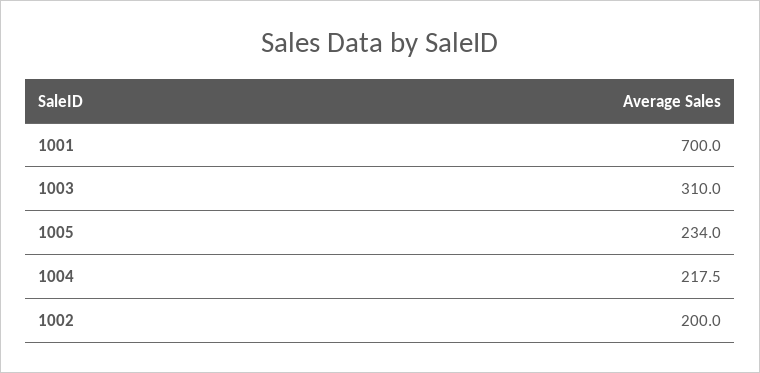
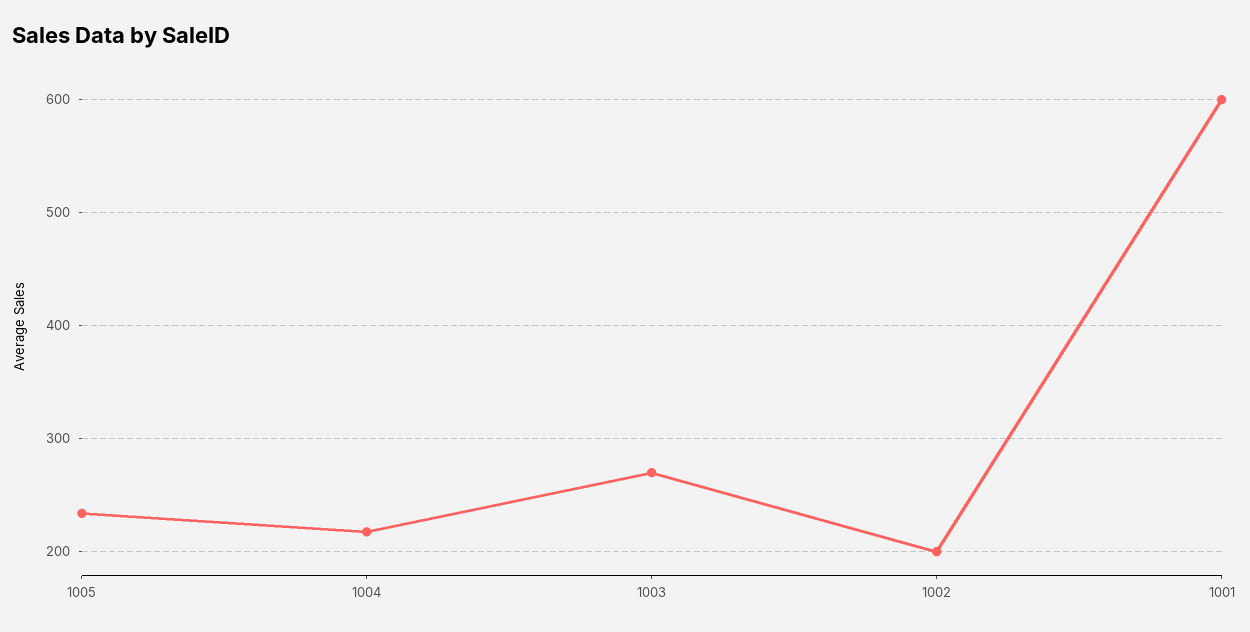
1001: 700 -> 600
1003: 310 -> 270

